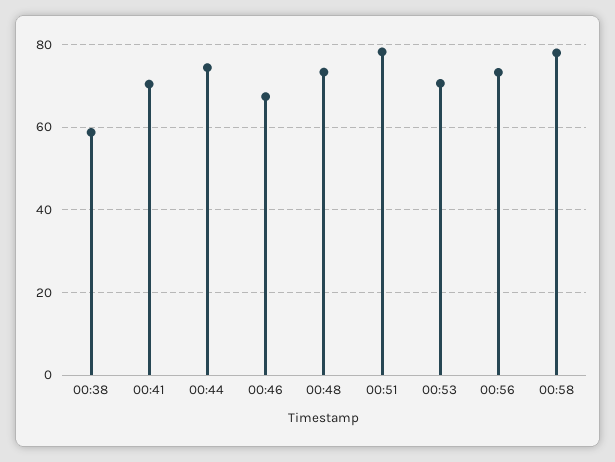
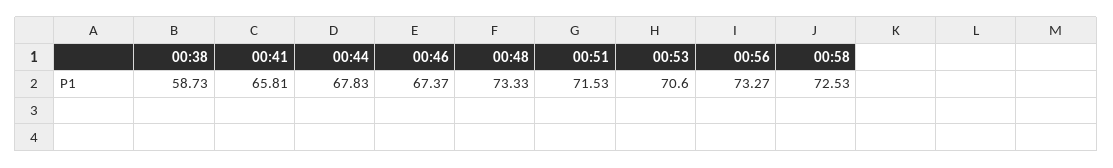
00:41: 70 -> 65.81
00:44: 74 -> 67.83
00:51: 78 -> 71.53
00:58: 78 -> 72.53

